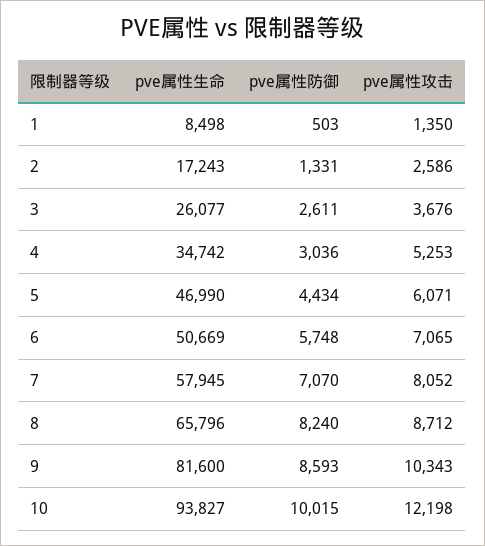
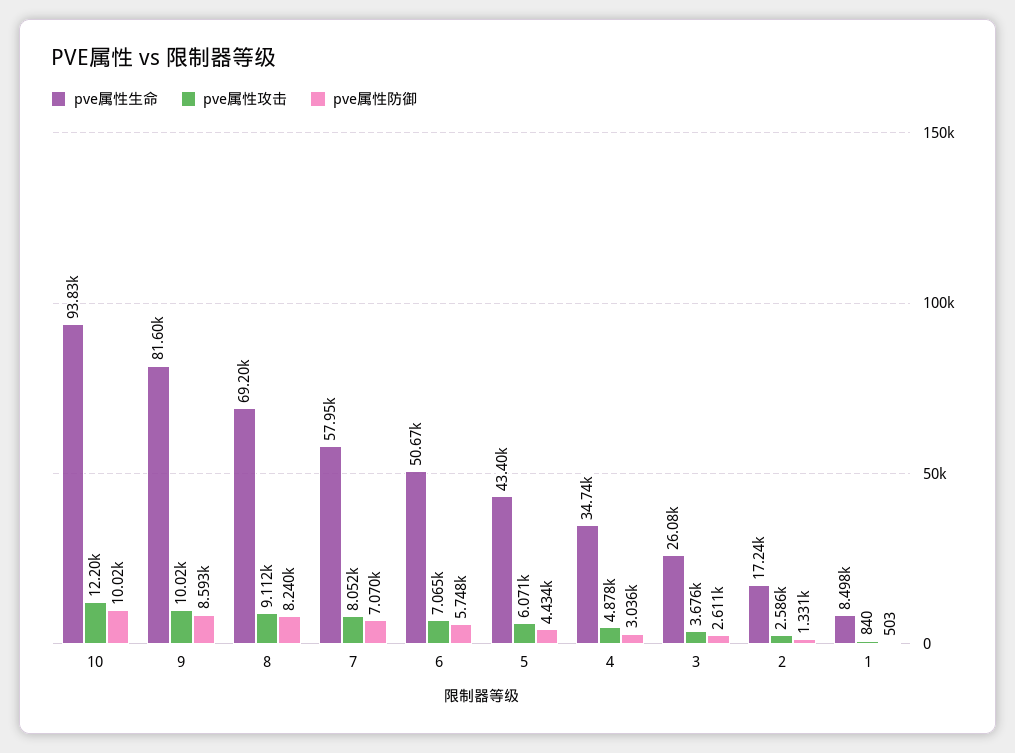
pve属性攻击, 1: 1350 -> 840
pve属性攻击, 4: 5253 -> 4878
pve属性生命, 5: 46990 -> 43400
pve属性生命, 8: 65796 -> 69200
pve属性攻击, 8: 8712 -> 9112
pve属性攻击, 9: 10343 -> 10020

